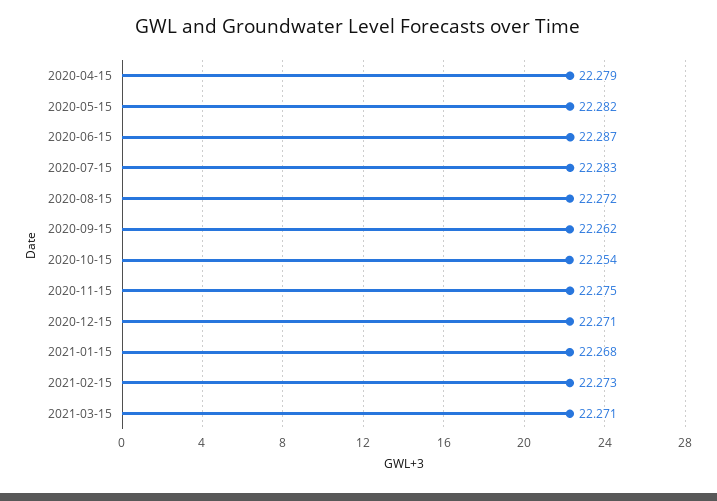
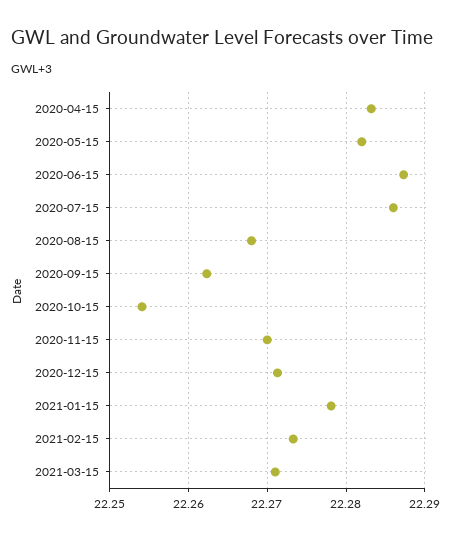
2020-04-15: 22.279 -> 22.283
2020-07-15: 22.283 -> 22.286
2020-08-15: 22.272 -> 22.268
2020-11-15: 22.275 -> 22.27
2021-01-15: 22.268 -> 22.278

